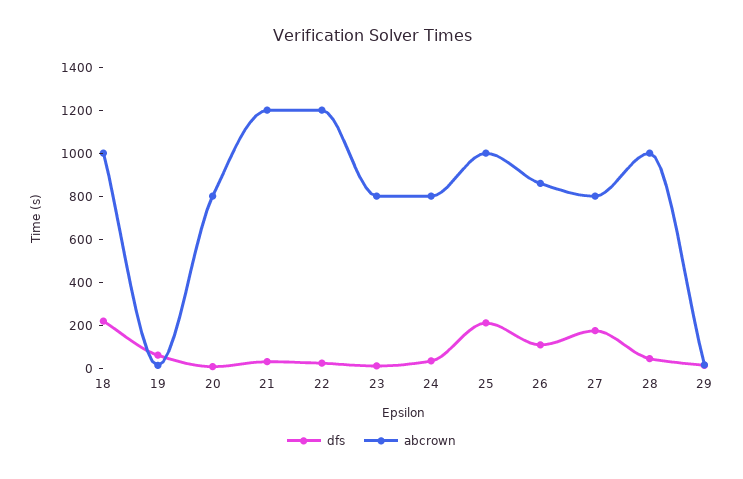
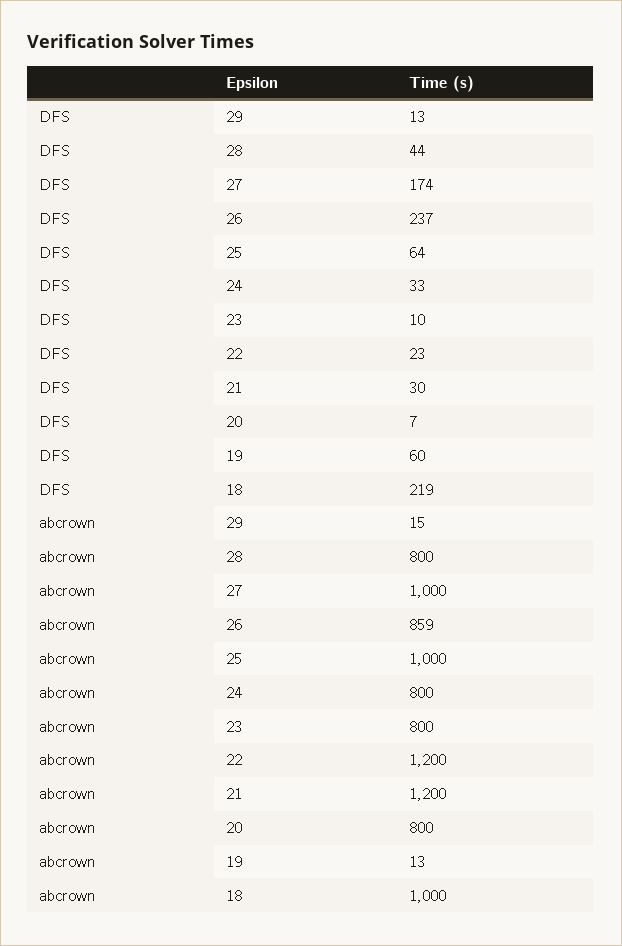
dfs, 25: 200 -> 64
dfs, 26: 100 -> 237
abcrown, 27: 800 -> 1000
abcrown, 28: 1000 -> 800

